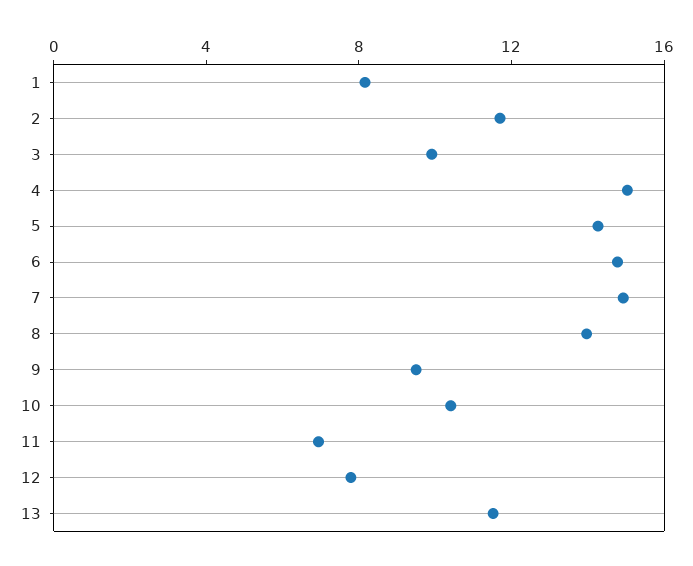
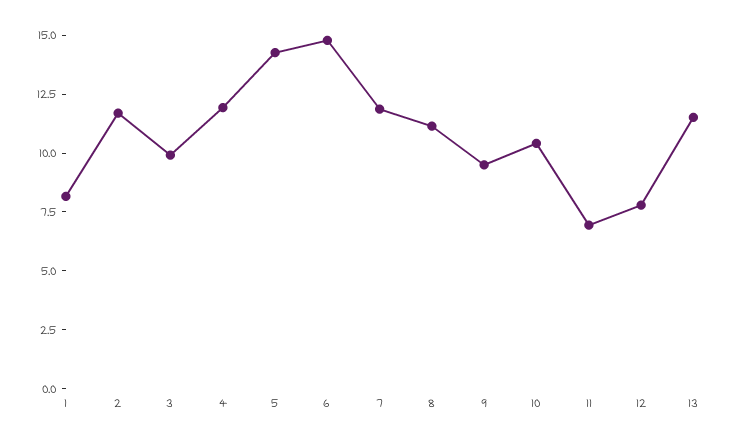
4: 15 -> 12
7: 15 -> 12
8: 14 -> 11

